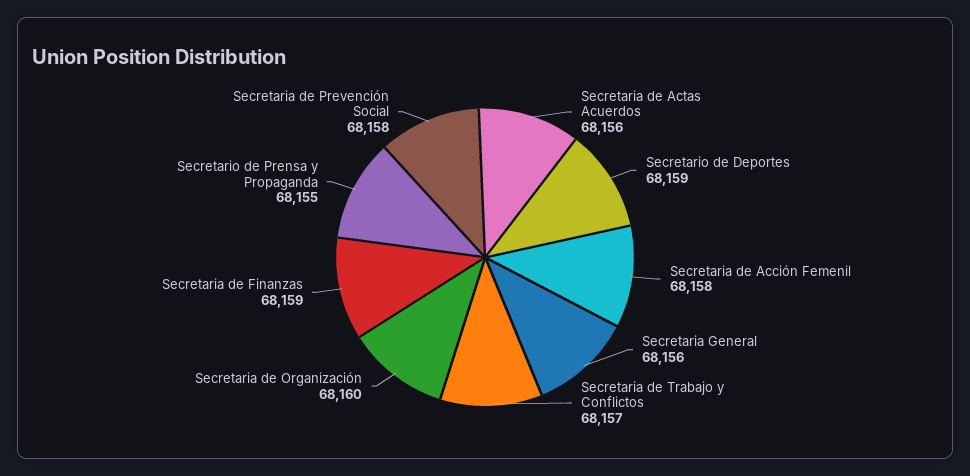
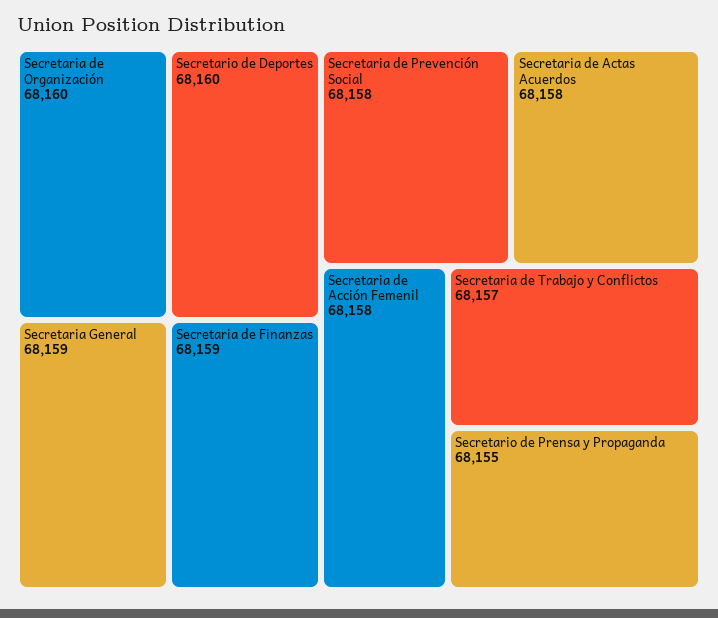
Secretaria de Actas Acuerdos: 68156 -> 68158
Secretario de Deportes: 68159 -> 68160
Secretaria General: 68156 -> 68159

